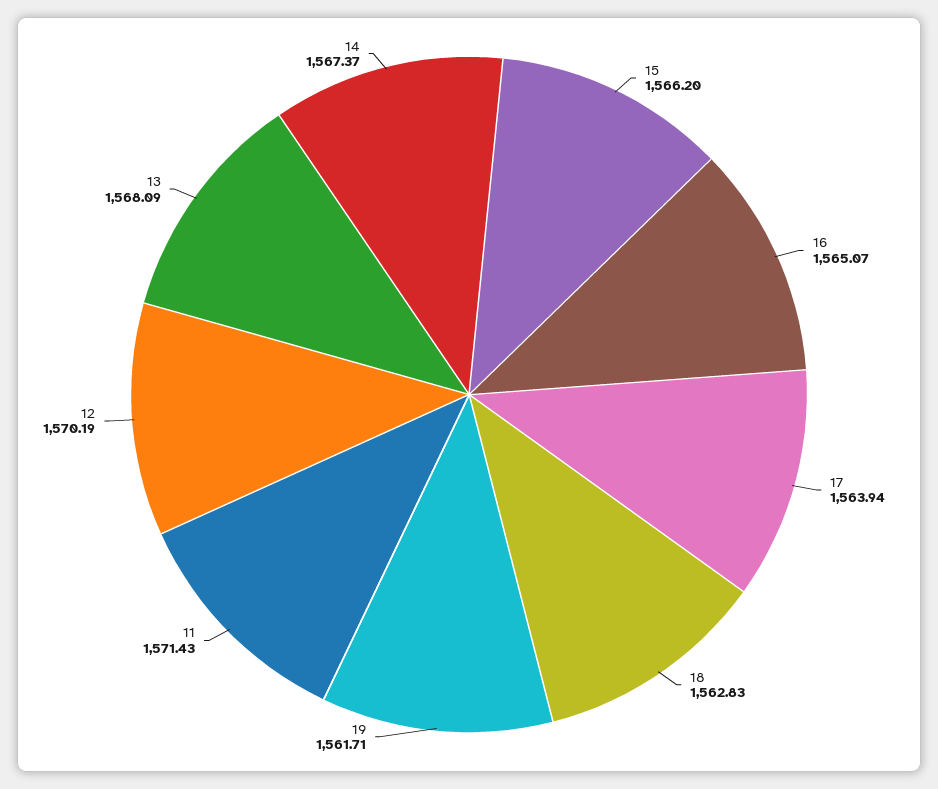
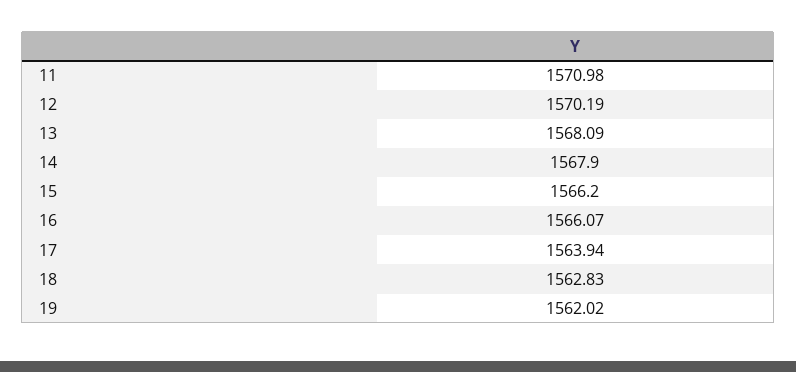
16: 1565.07 -> 1566.07
19: 1561.71 -> 1562.02
11: 1571.43 -> 1570.98
14: 1567.37 -> 1567.9

